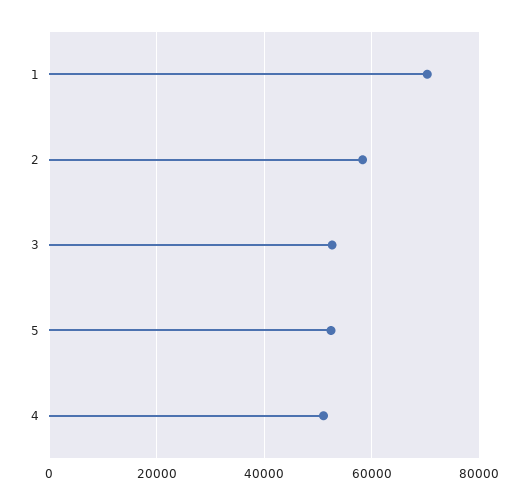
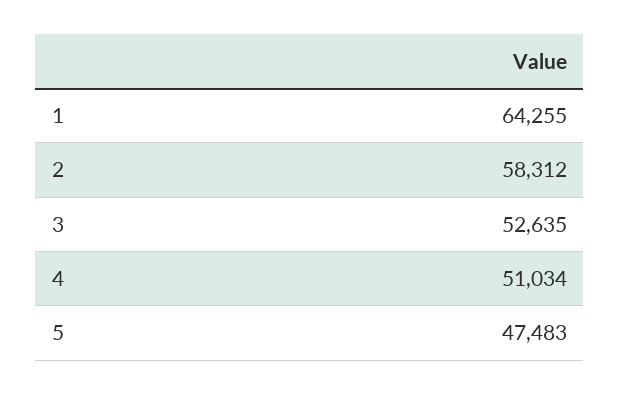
1: 70000 -> 64255
5: 52000 -> 47483

